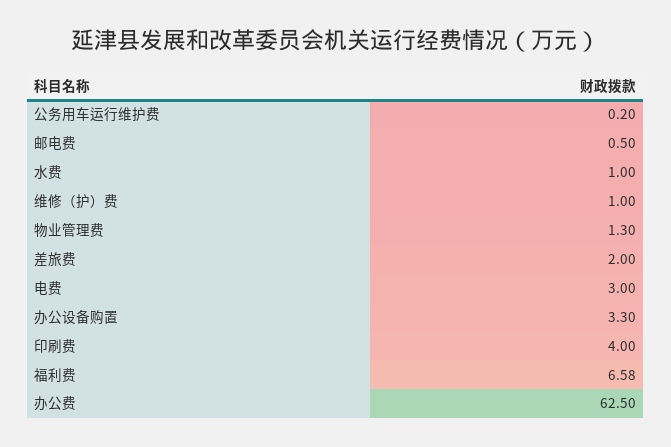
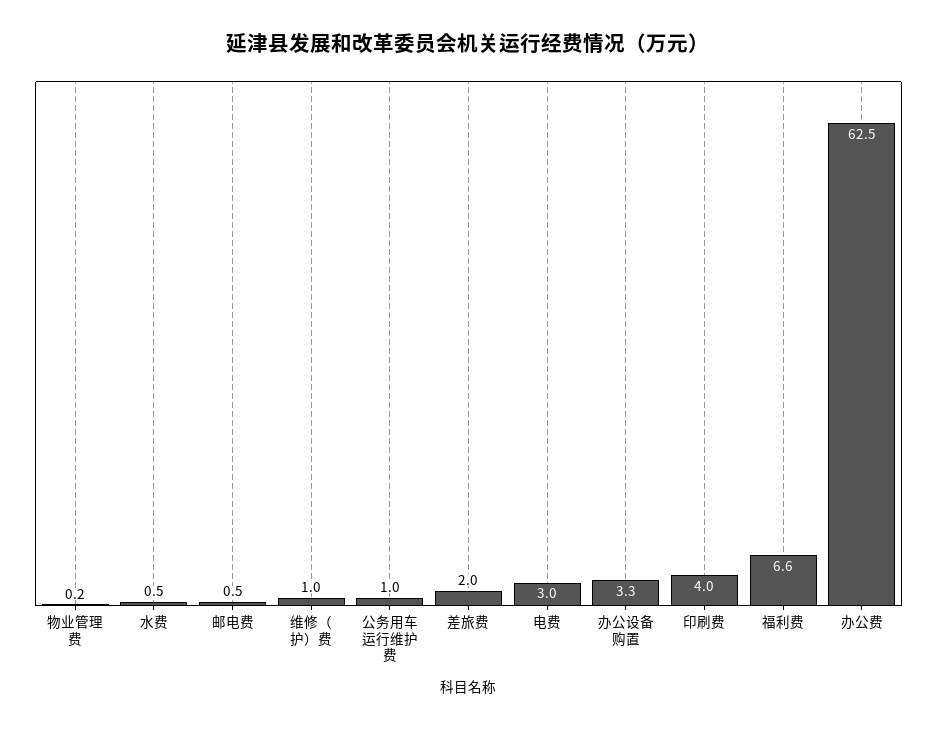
公务用车运行维护费: 0.2 -> 1
水费: 1 -> 0.5
物业管理费: 1.3 -> 0.2

